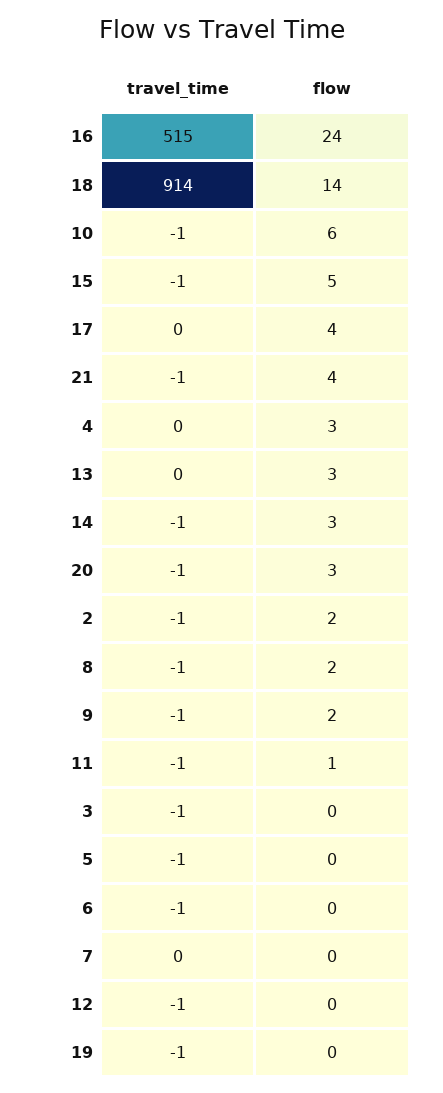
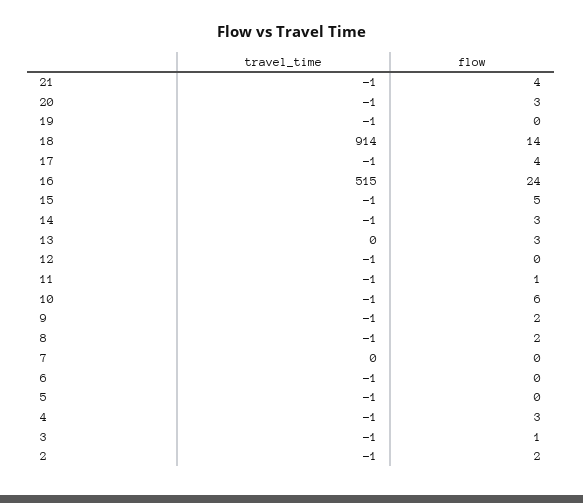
travel_time, 17: 0 -> -1
travel_time, 4: 0 -> -1
flow, 3: 0 -> 1

